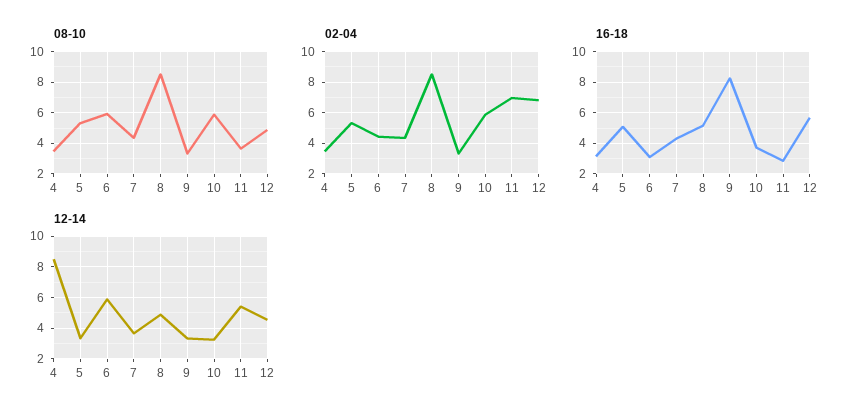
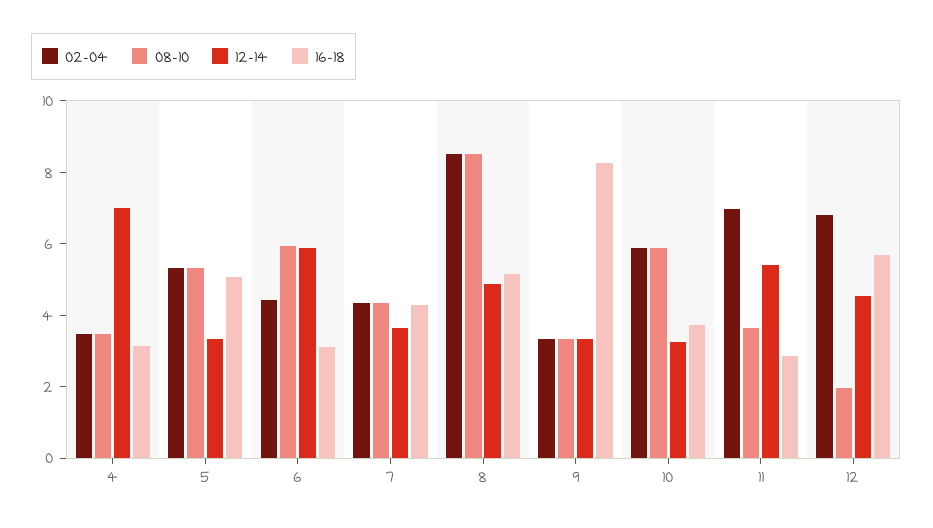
08-10, 12: 5 -> 2
12-14, 4: 8.5 -> 7

